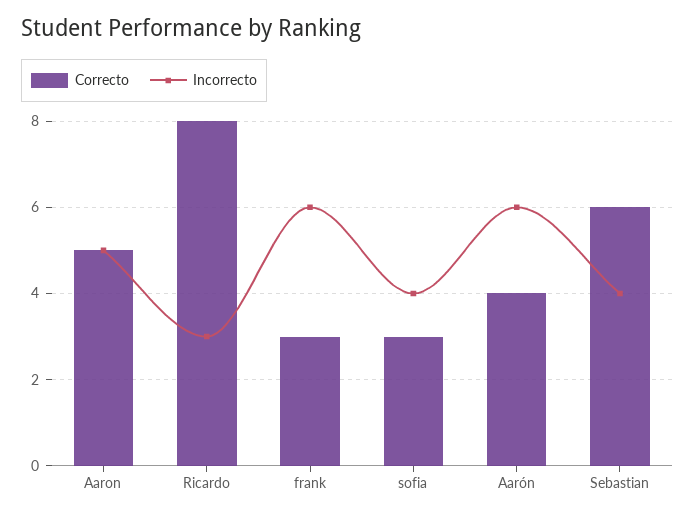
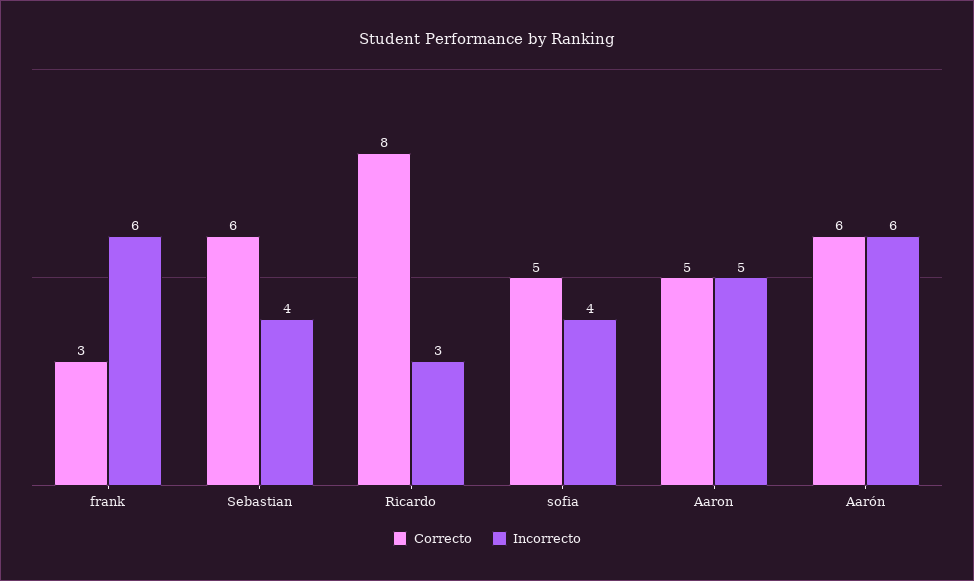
Correcto, sofia: 3 -> 5
Correcto, Aarón: 4 -> 6

